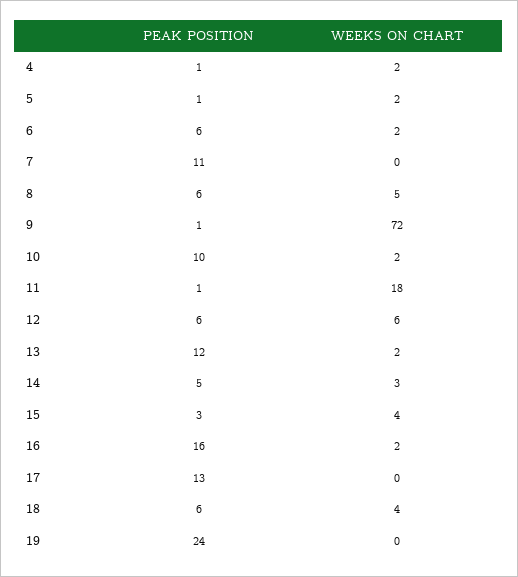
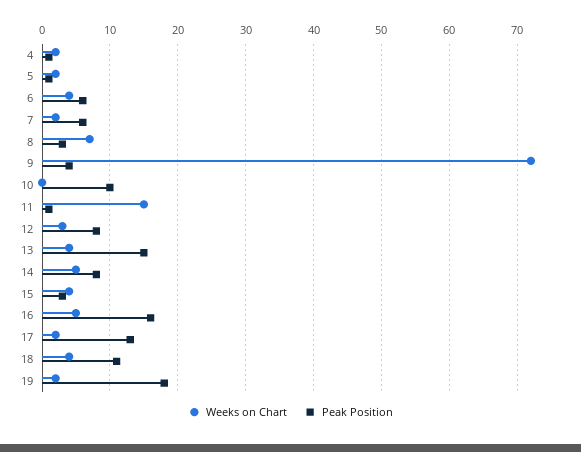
WEEKS ON CHART, 6: 2 -> 4
PEAK POSITION, 7: 11 -> 6
WEEKS ON CHART, 7: 0 -> 2
PEAK POSITION, 8: 6 -> 3
WEEKS ON CHART, 8: 5 -> 7
PEAK POSITION, 9: 1 -> 4
WEEKS ON CHART, 10: 2 -> 0
WEEKS ON CHART, 11: 18 -> 15
PEAK POSITION, 12: 6 -> 8
WEEKS ON CHART, 12: 6 -> 3
PEAK POSITION, 13: 12 -> 15
WEEKS ON CHART, 13: 2 -> 4
PEAK POSITION, 14: 5 -> 8
WEEKS ON CHART, 14: 3 -> 5
WEEKS ON CHART, 16: 2 -> 5
WEEKS ON CHART, 17: 0 -> 2
PEAK POSITION, 18: 6 -> 11
PEAK POSITION, 19: 24 -> 18
WEEKS ON CHART, 19: 0 -> 2

